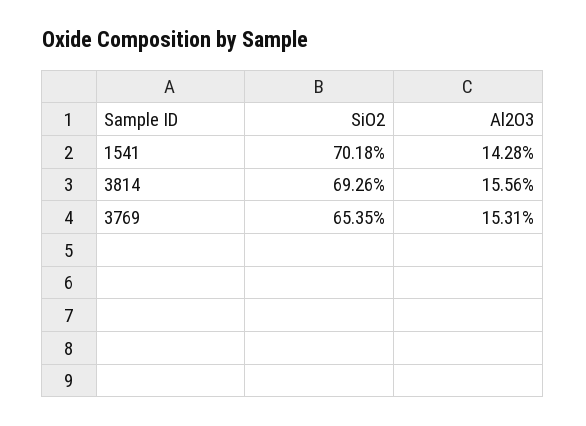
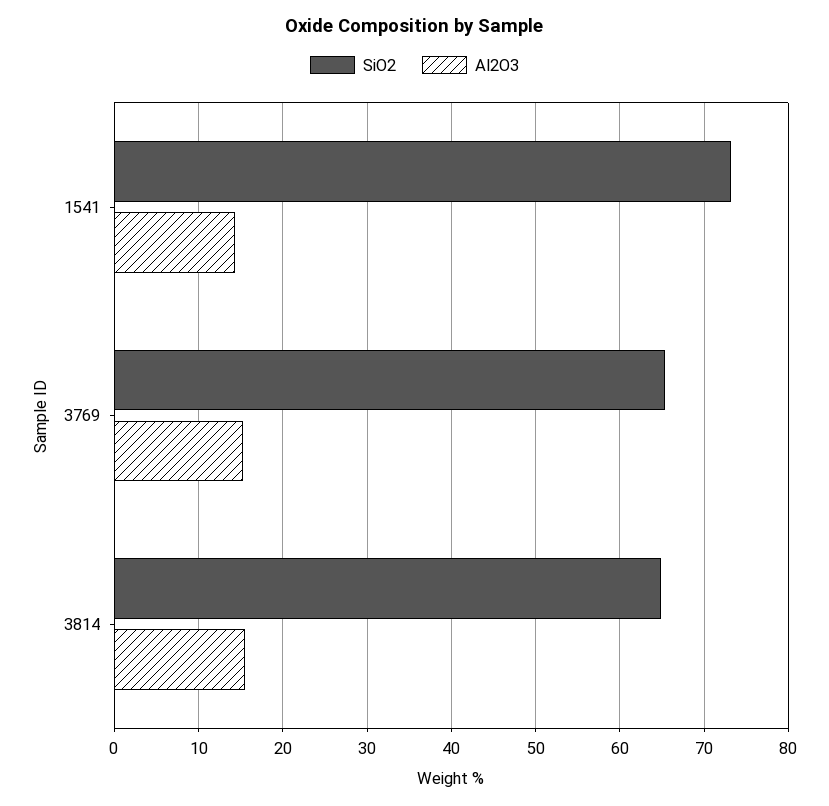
SiO2, 1541: 70.18 -> 73
SiO2, 3814: 69.26 -> 65

